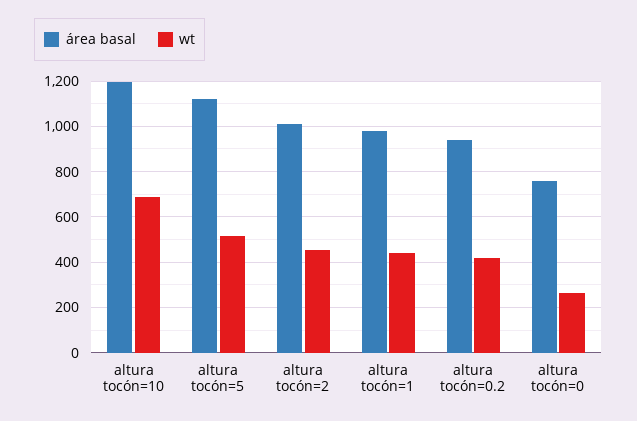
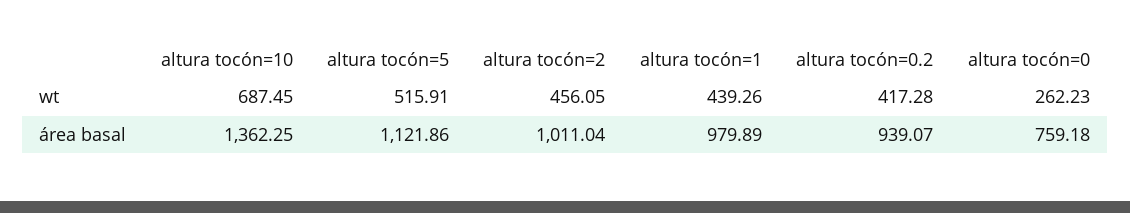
área basal, altura tocón=10: 1200 -> 1362.25

